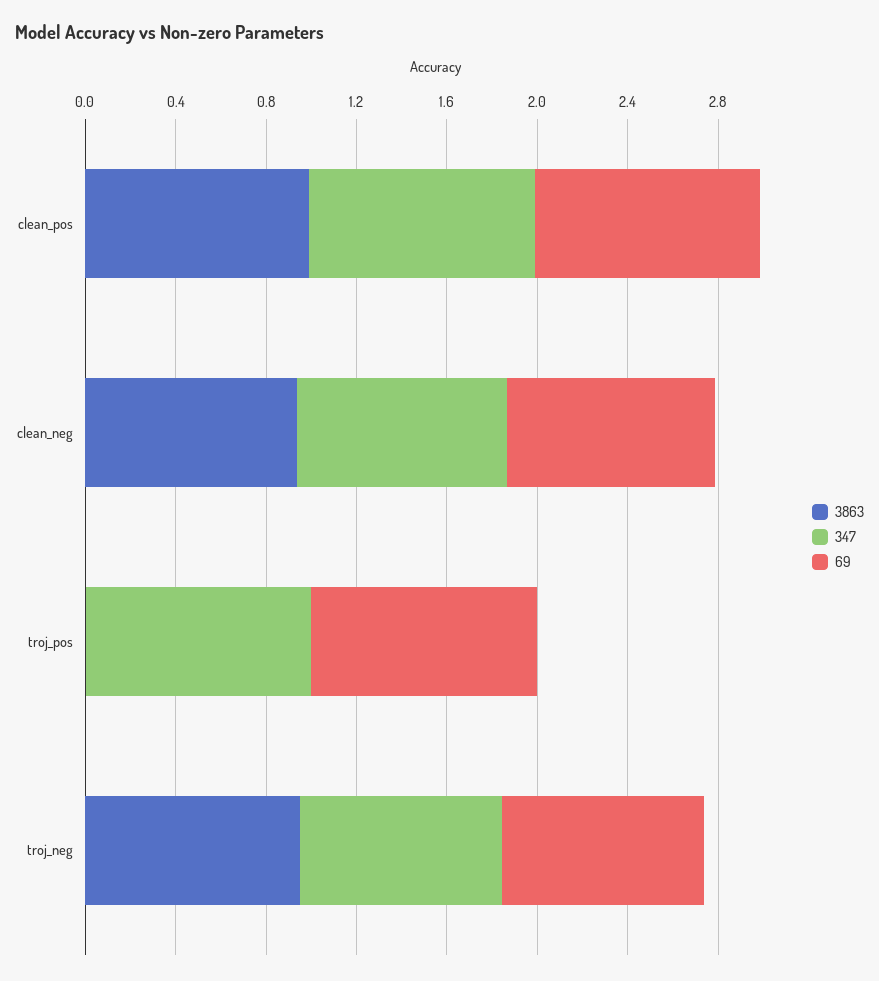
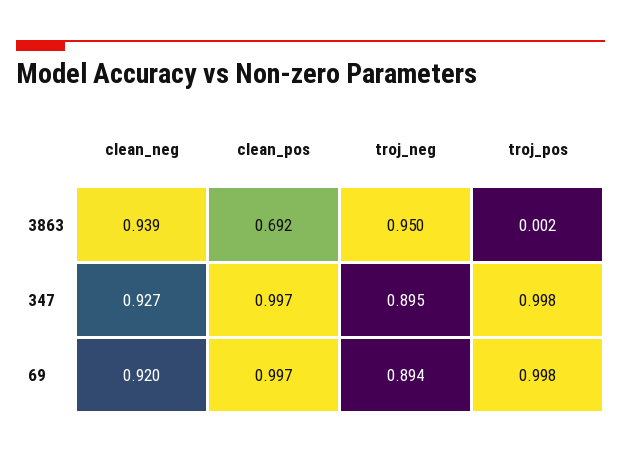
3863, clean_pos: 1 -> 0.692

